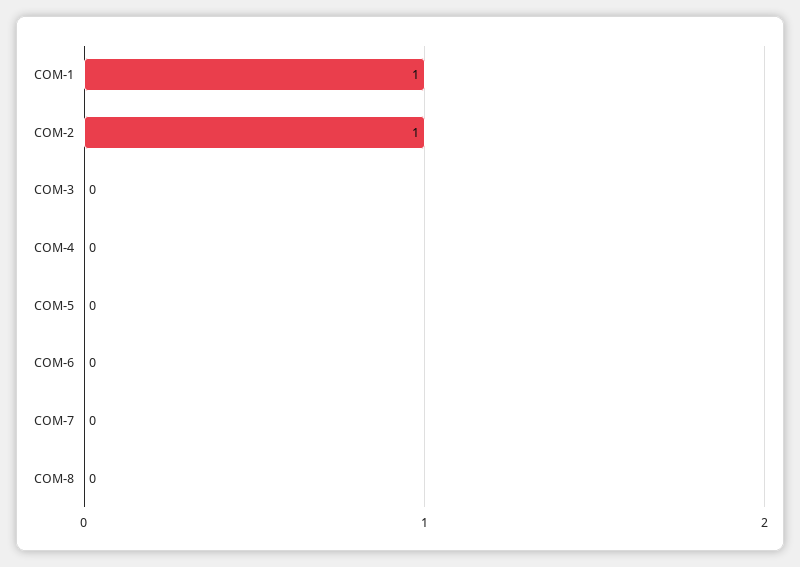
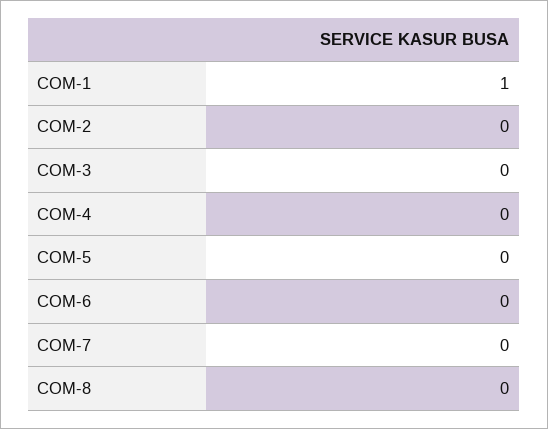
COM-2: 1 -> 0

